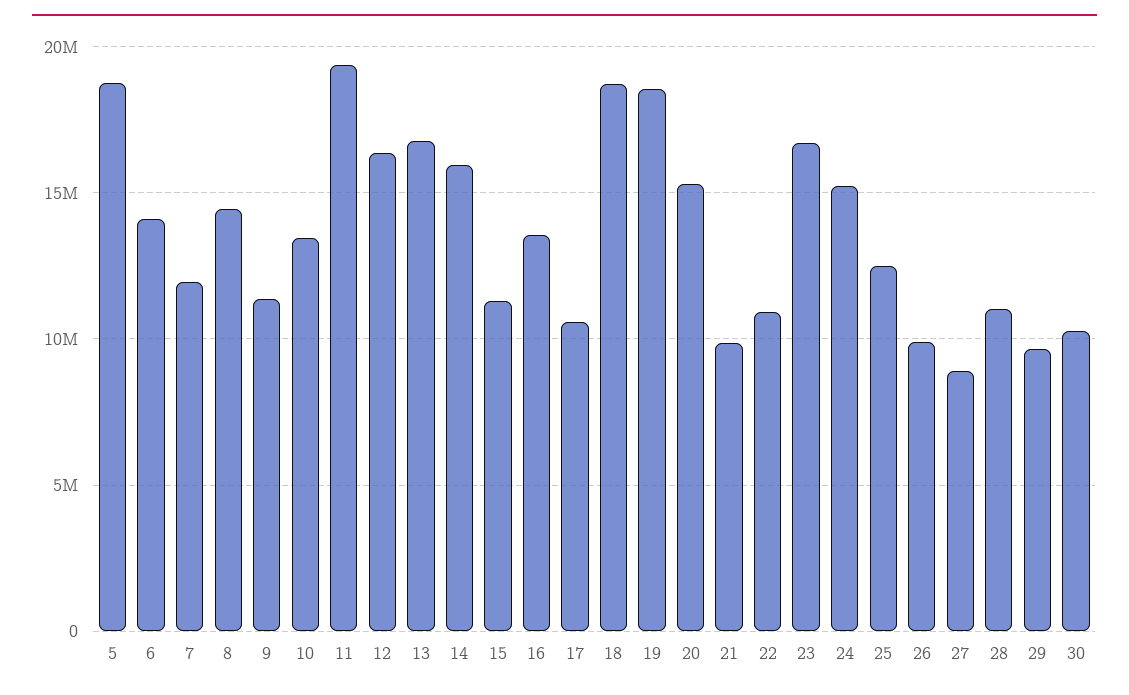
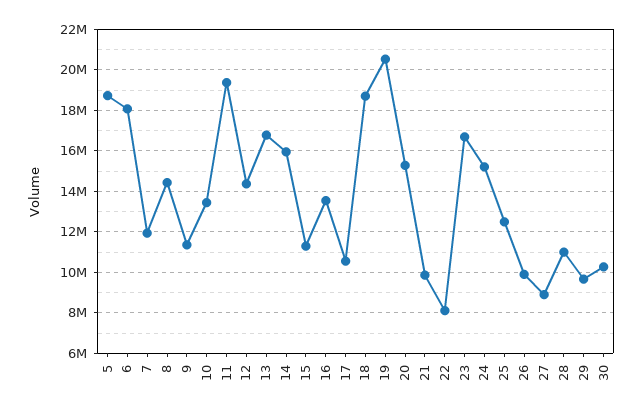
6: 14000000 -> 18000000
12: 16500000 -> 14500000
19: 18500000 -> 20500000
22: 11000000 -> 8000000

